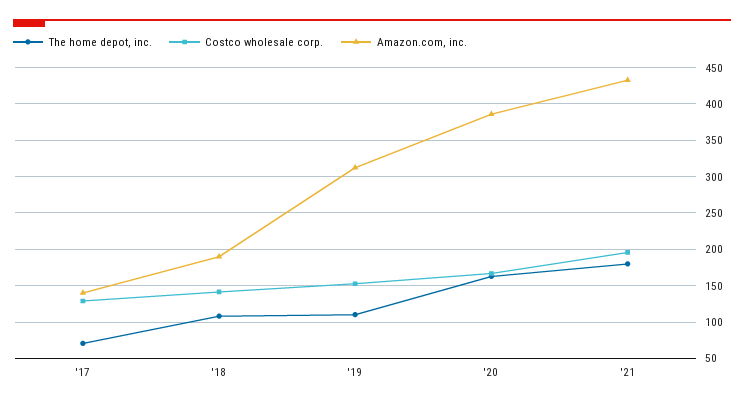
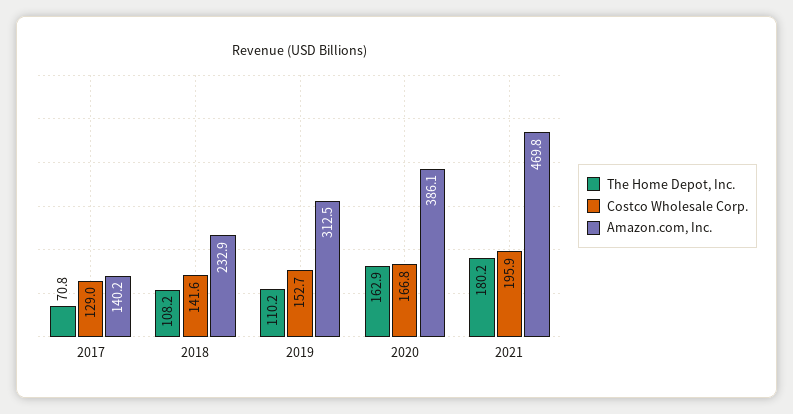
Amazon.com, inc., '18: 190 -> 232.9
Amazon.com, inc., '21: 430 -> 469.8

